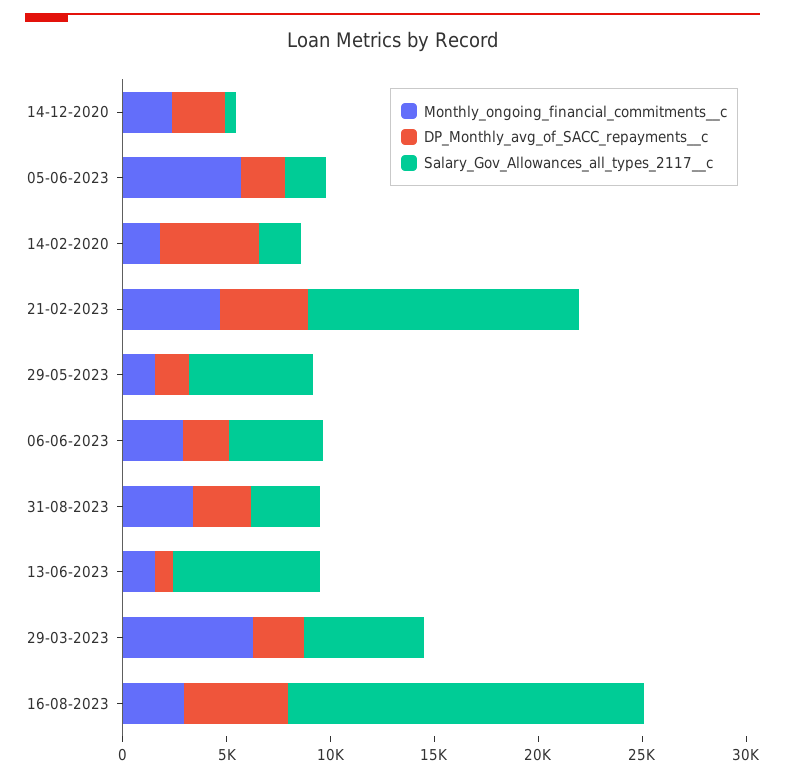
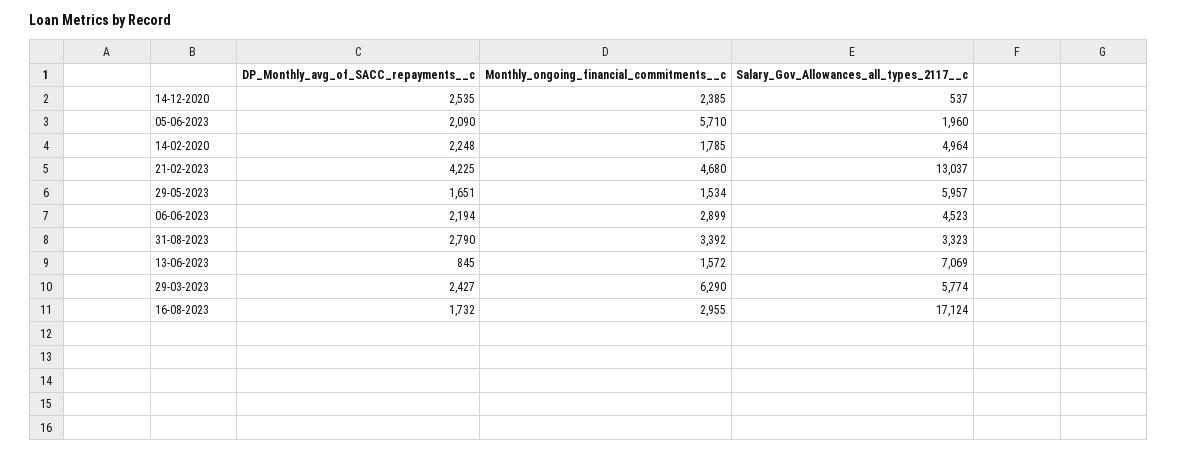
DP_Monthly_avg_of_SACC_repayments__c, 14-02-2020: 5000 -> 2248
Salary_Gov_Allowances_all_types_2117__c, 14-02-2020: 2000 -> 4964
DP_Monthly_avg_of_SACC_repayments__c, 16-08-2023: 5000 -> 1732

